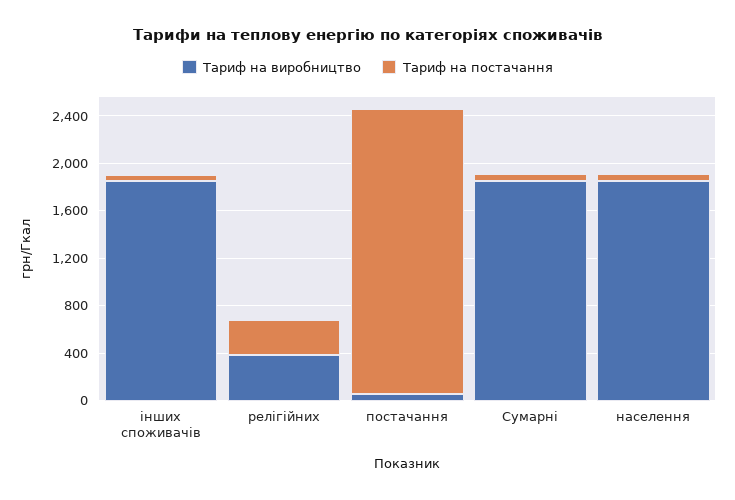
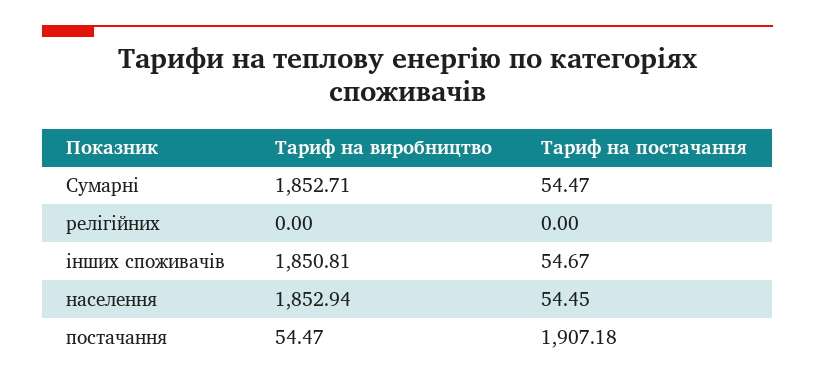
Тариф на виробництво, релігійних: 400 -> 0
Тариф на постачання, релігійних: 300 -> 0
Тариф на постачання, постачання: 2400 -> 1907.18

